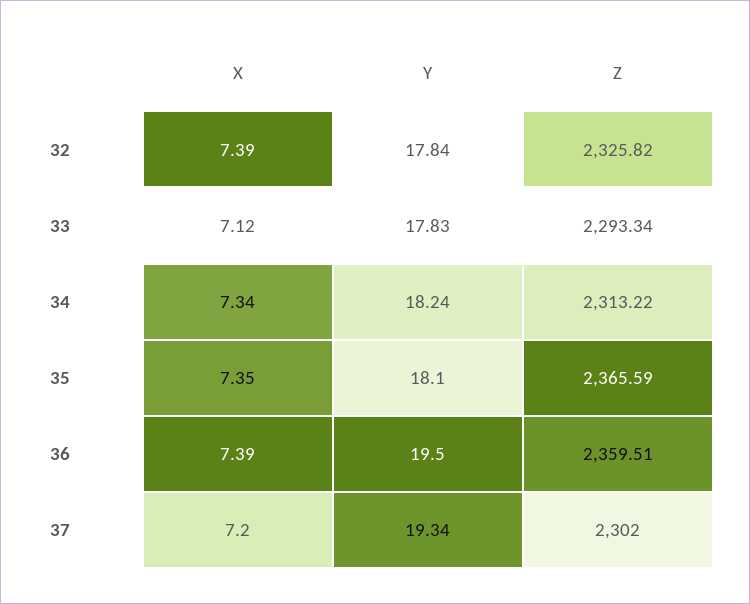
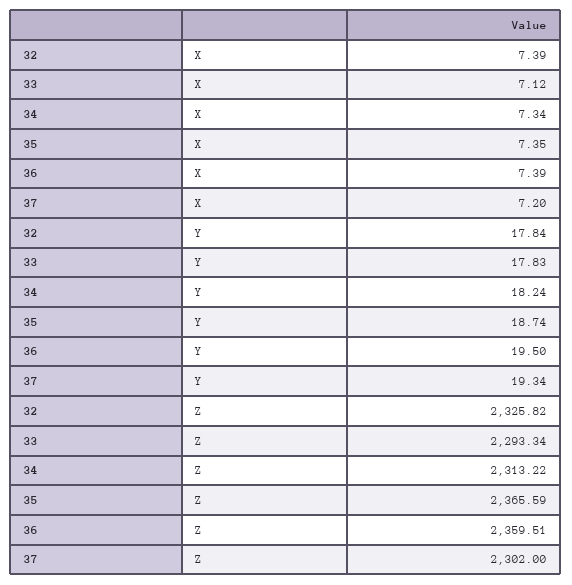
Y, 35: 18.1 -> 18.74

